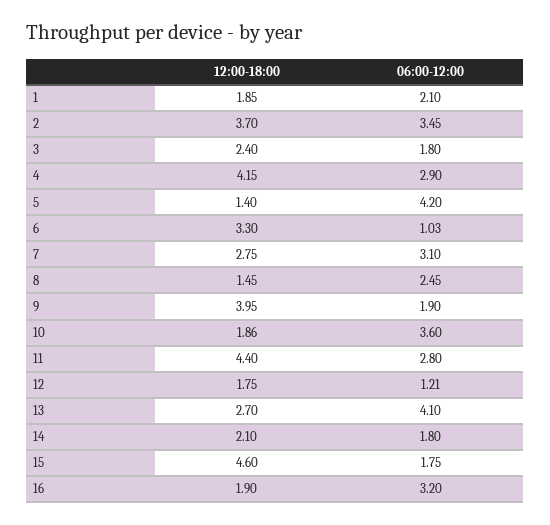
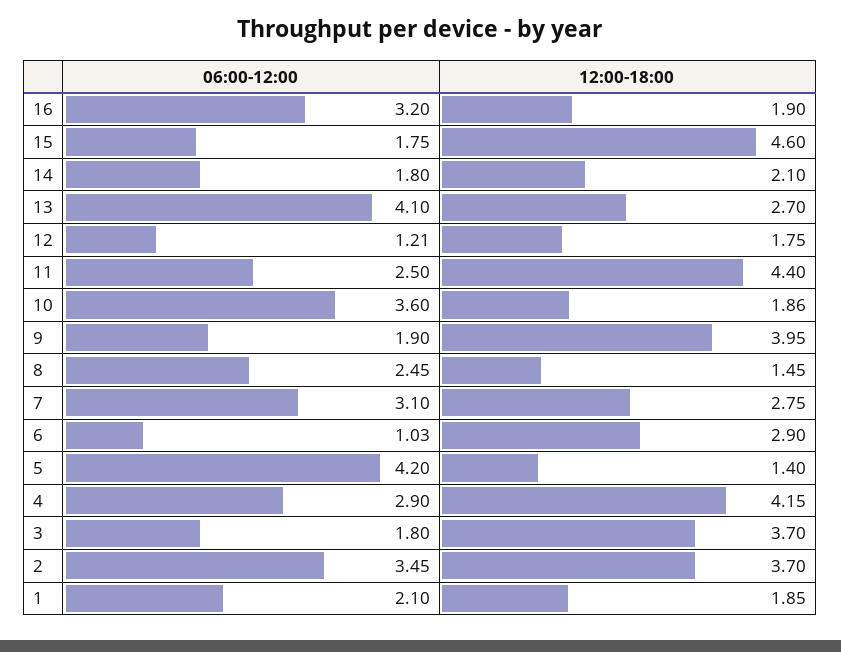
12:00-18:00, 3: 2.4 -> 3.7
12:00-18:00, 6: 3.3 -> 2.9
06:00-12:00, 11: 2.8 -> 2.5

